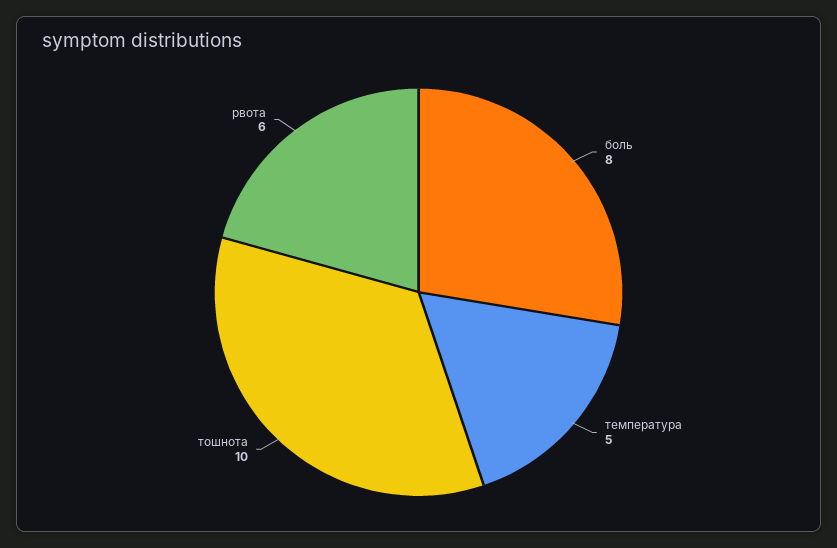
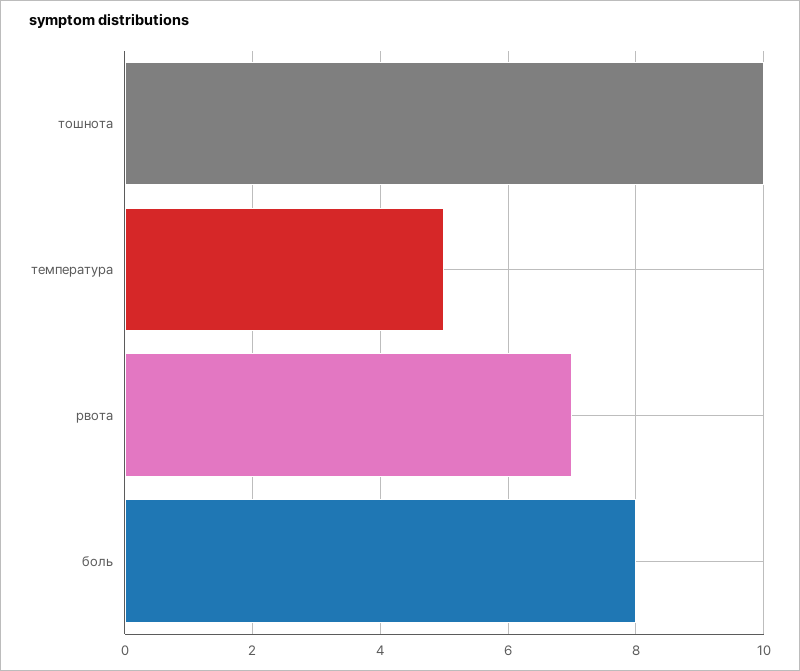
рвота: 6 -> 7

